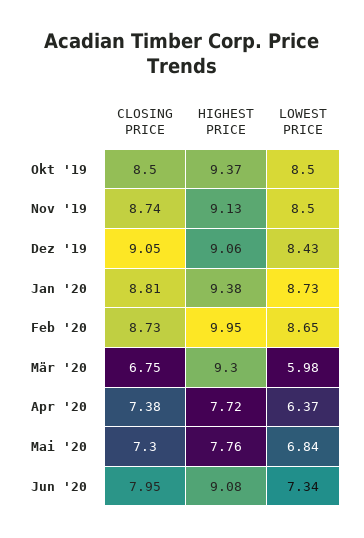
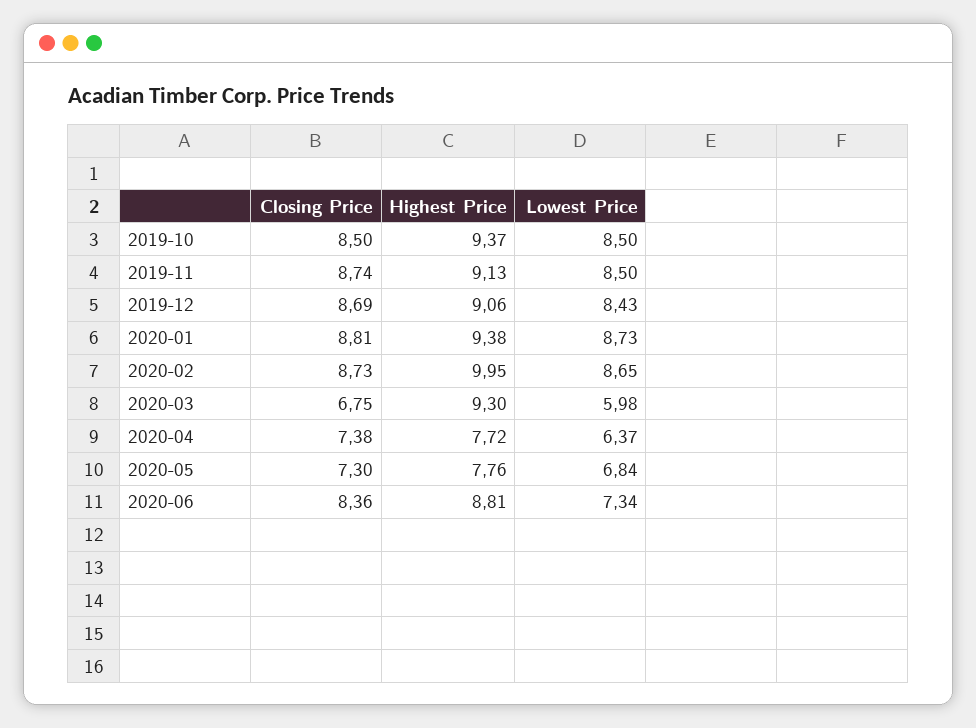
CLOSING PRICE, Dez '19: 9.05 -> 8.69
CLOSING PRICE, Jun '20: 7.95 -> 8.36
HIGHEST PRICE, Jun '20: 9.08 -> 8.81

